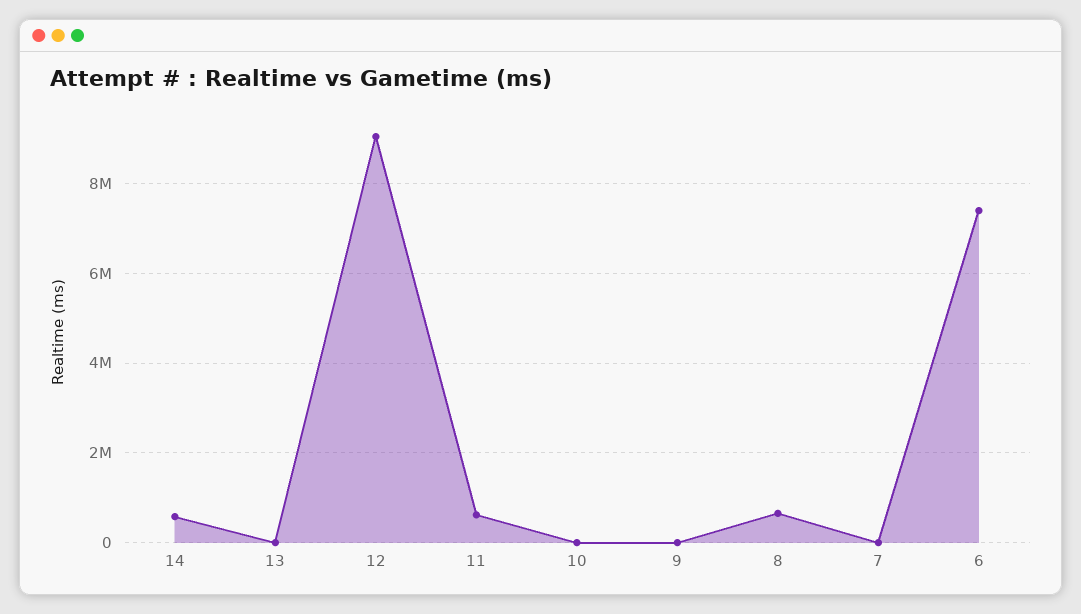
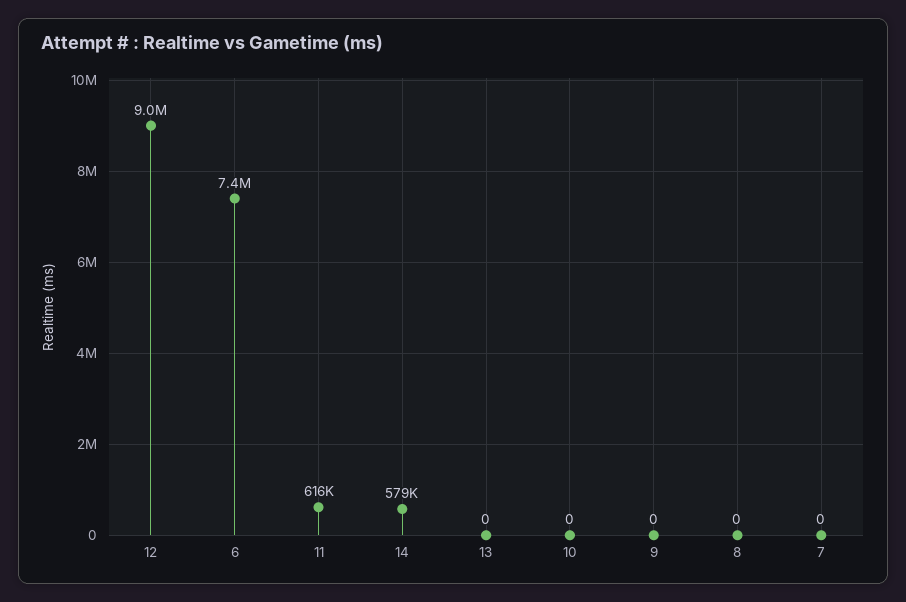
8: 600000 -> 0

